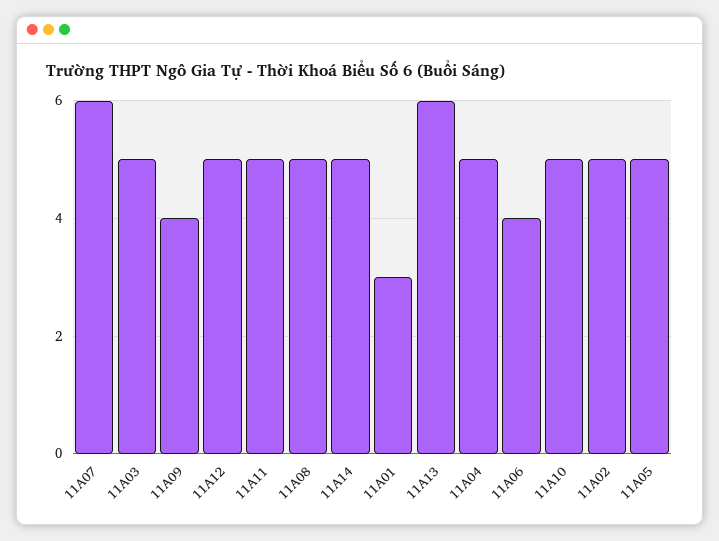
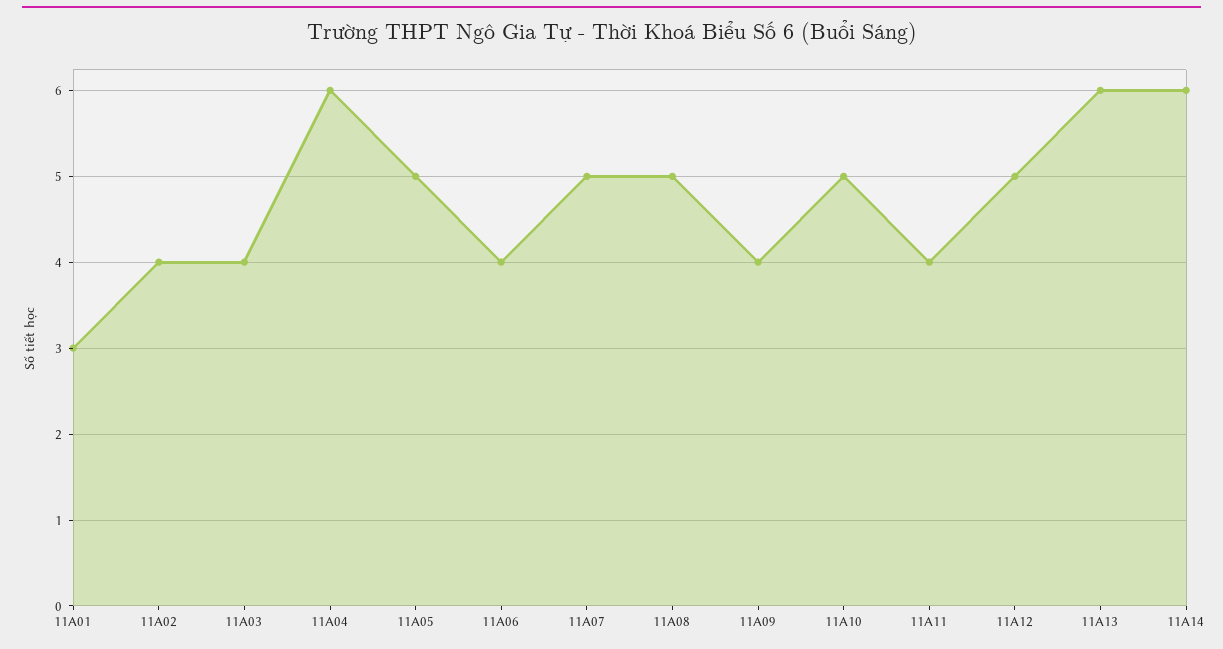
11A07: 6 -> 5
11A03: 5 -> 4
11A11: 5 -> 4
11A14: 5 -> 6
11A04: 5 -> 6
11A02: 5 -> 4

